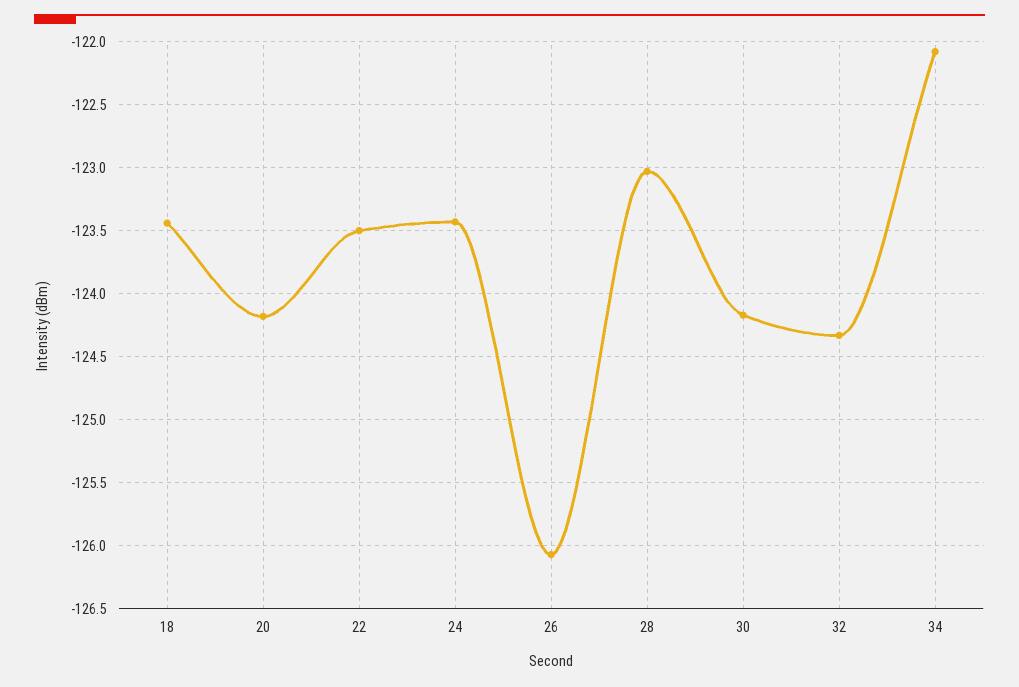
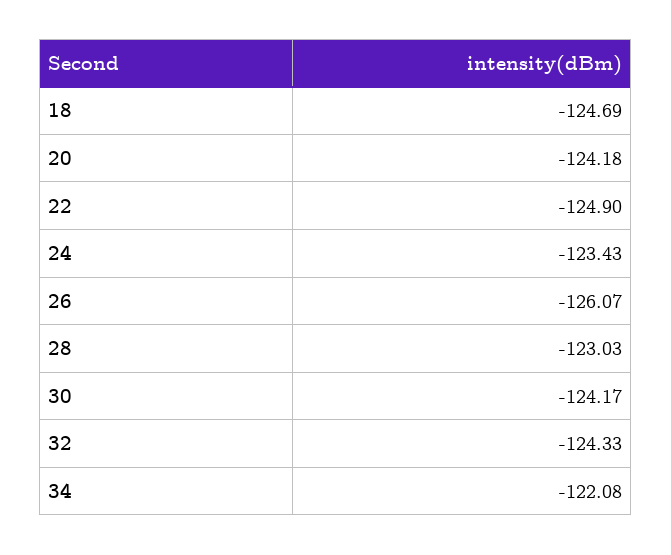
18: -123.45 -> -124.69
22: -123.5 -> -124.9

